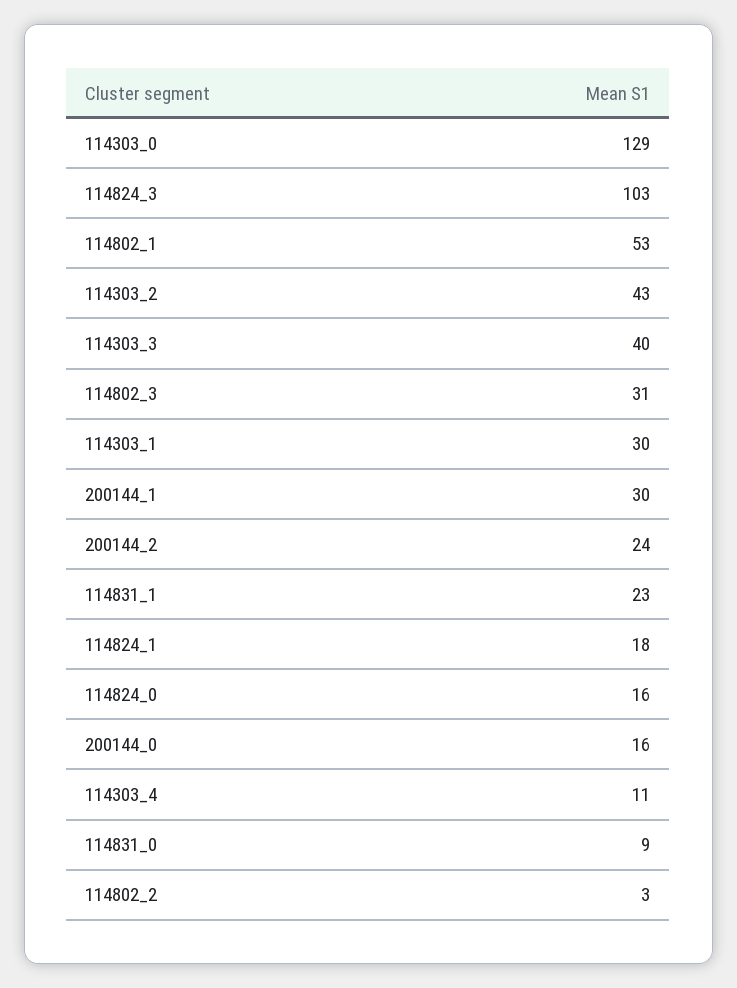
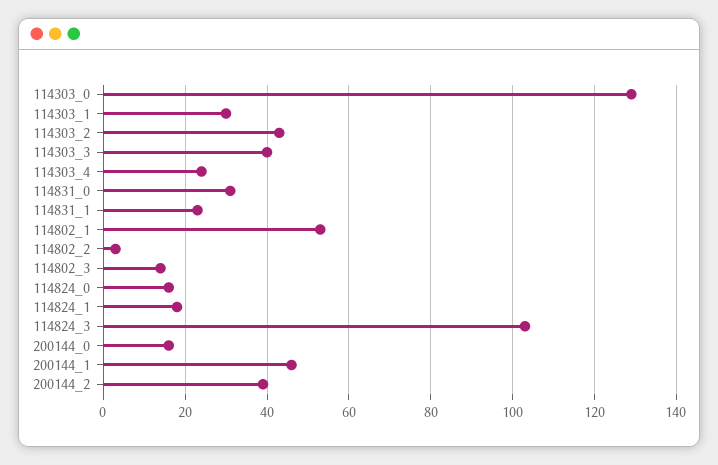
114802_3: 31 -> 15
200144_1: 30 -> 45
200144_2: 24 -> 40
114303_4: 11 -> 25
114831_0: 9 -> 30

